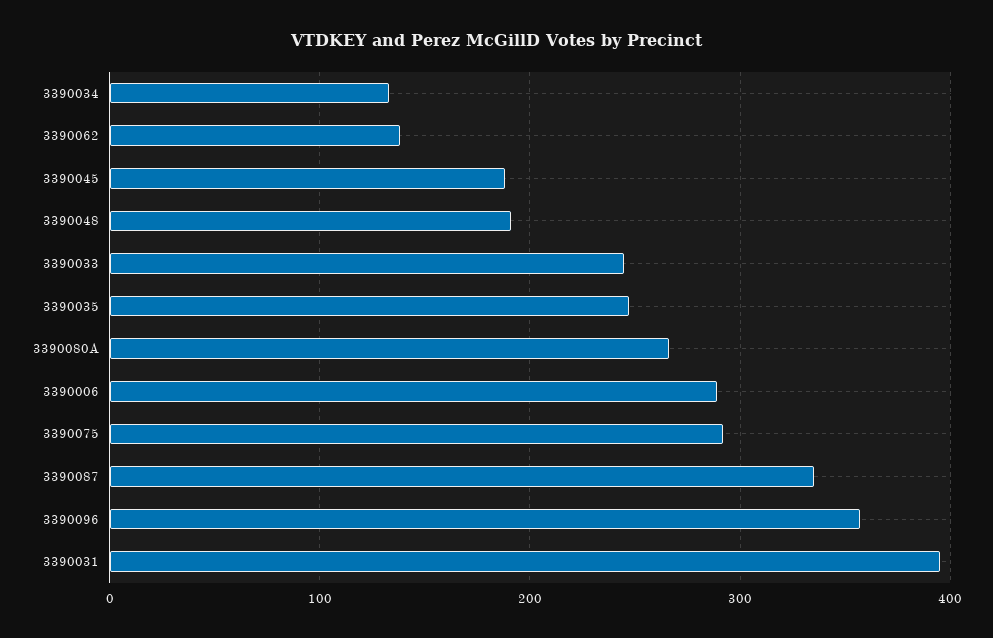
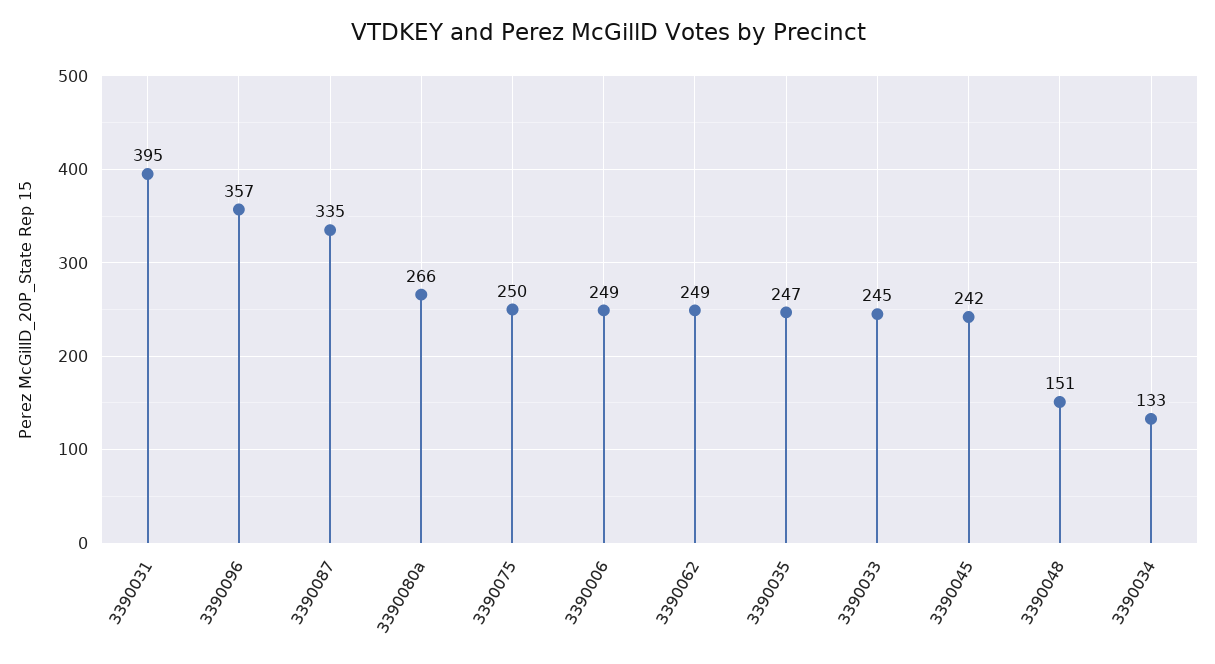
3390062: 140 -> 249
3390045: 190 -> 242
3390048: 190 -> 151
3390006: 290 -> 249
3390075: 290 -> 250

